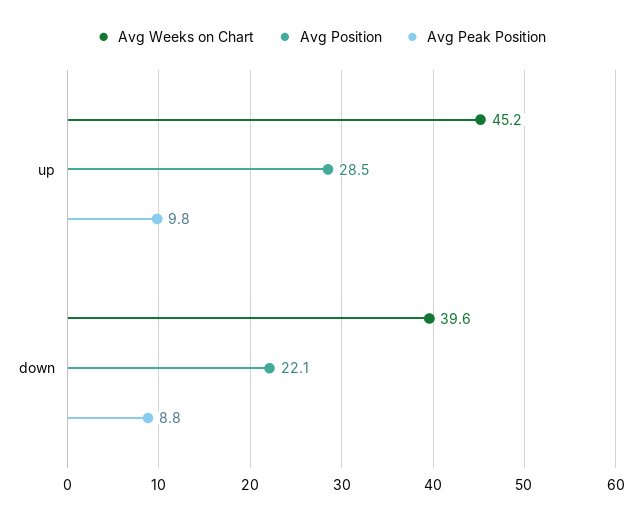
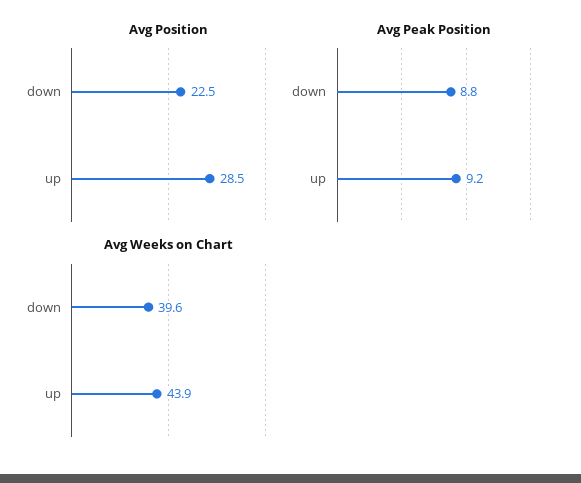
Avg Weeks on Chart, up: 45.2 -> 43.9
Avg Peak Position, up: 9.8 -> 9.2
Avg Position, down: 22.1 -> 22.5

